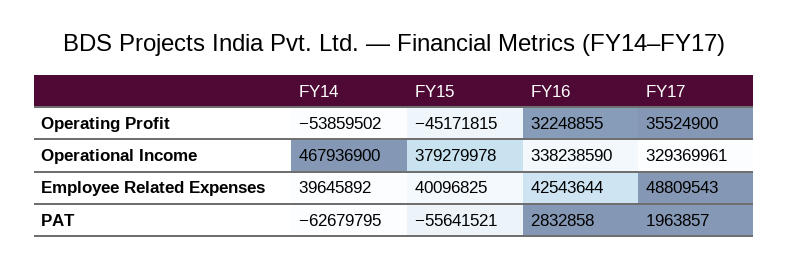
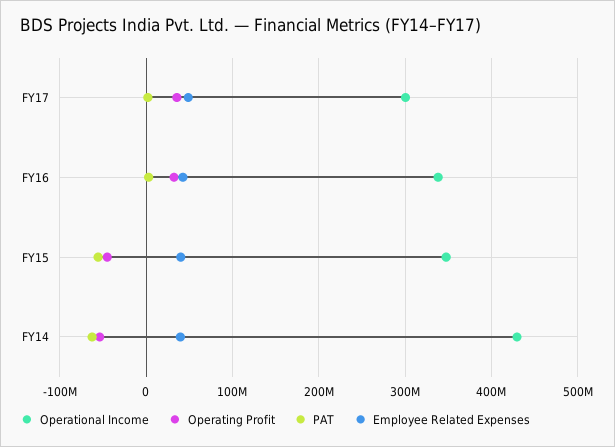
Operational Income, FY14: 467936900 -> 430000000
Operational Income, FY15: 379279978 -> 350000000
Operational Income, FY17: 329369961 -> 300000000

